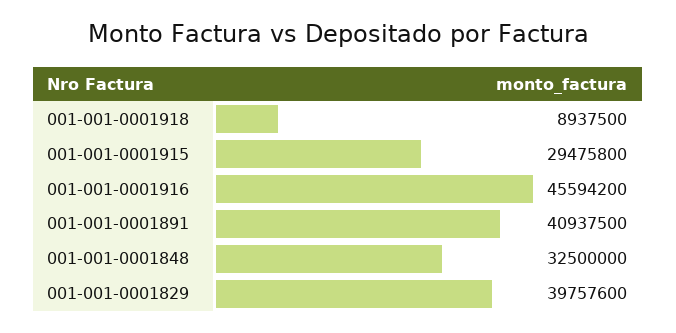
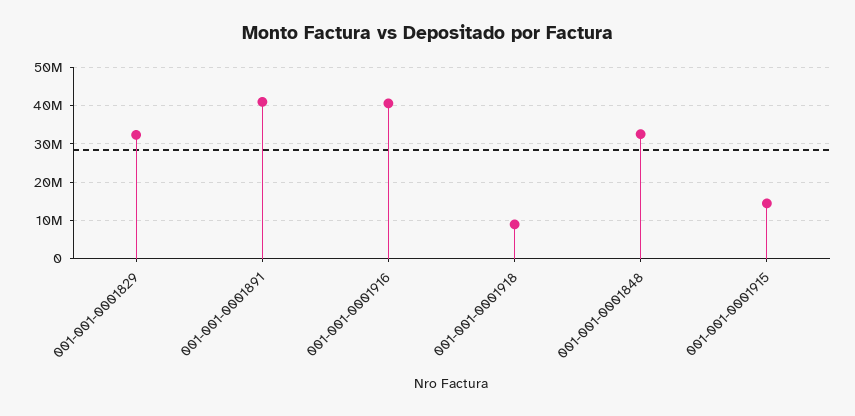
001-001-0001915: 29475800 -> 14000000
001-001-0001916: 45594200 -> 40000000
001-001-0001829: 39757600 -> 32000000

